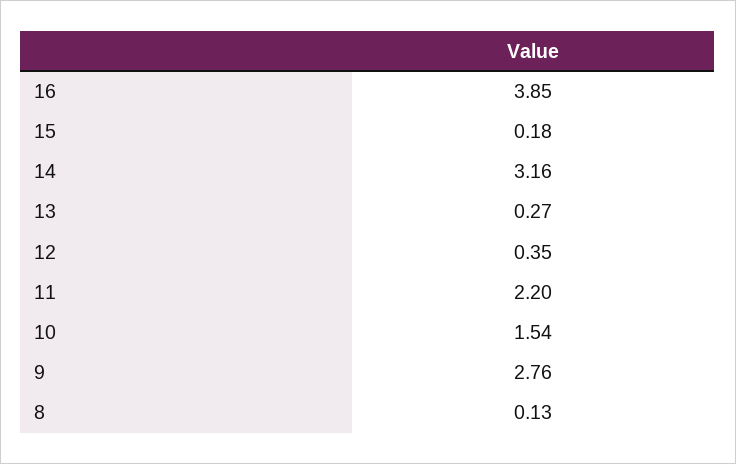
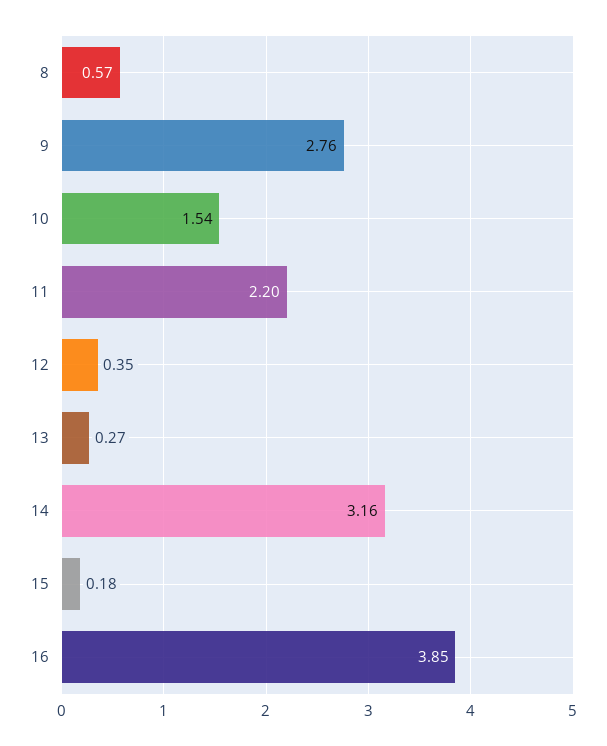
8: 0.13 -> 0.57

